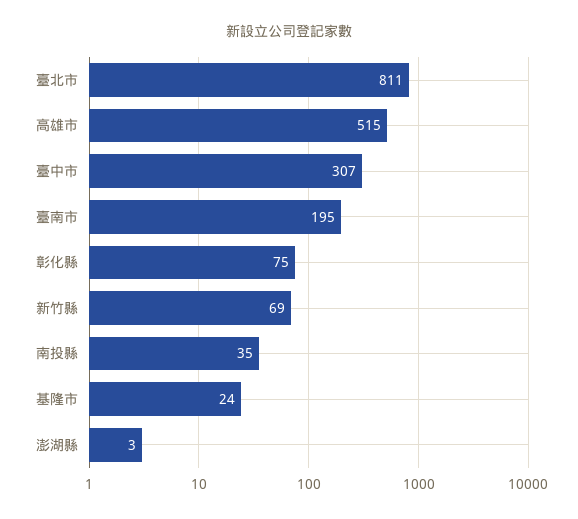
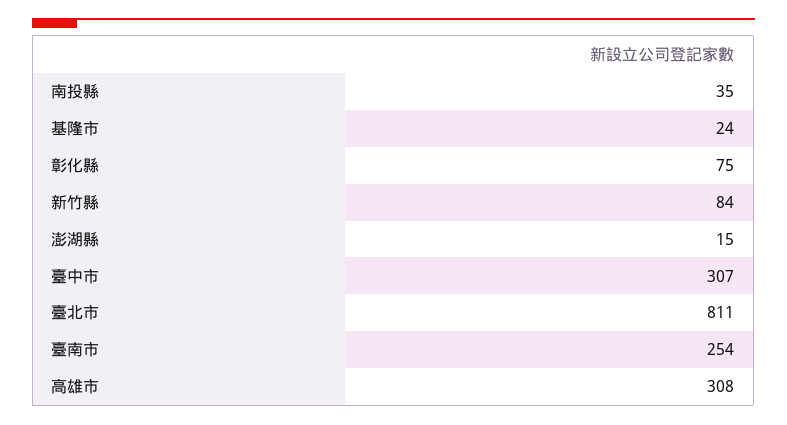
高雄市: 515 -> 308
臺南市: 195 -> 254
新竹縣: 69 -> 84
澎湖縣: 3 -> 15

